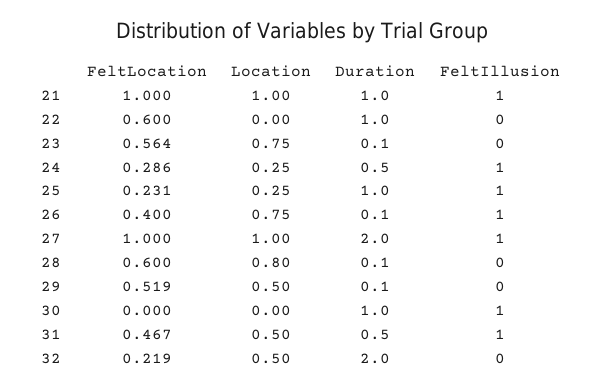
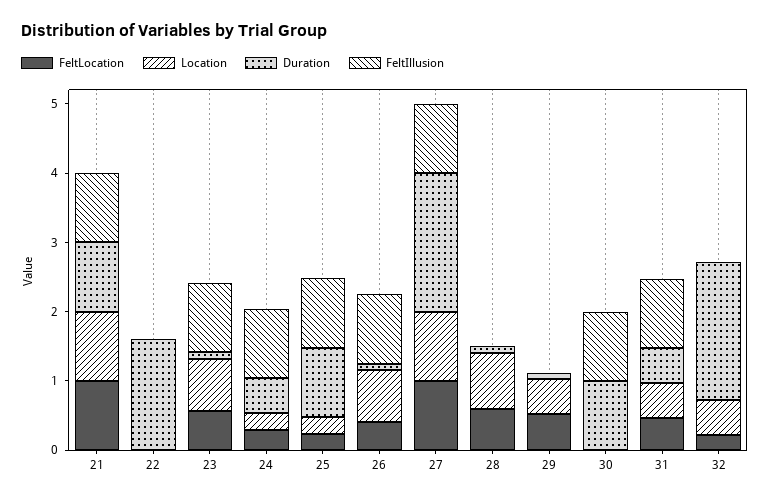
FeltLocation, 22: 0.6 -> 0
Duration, 22: 1 -> 1.6
FeltIllusion, 23: 0 -> 1

